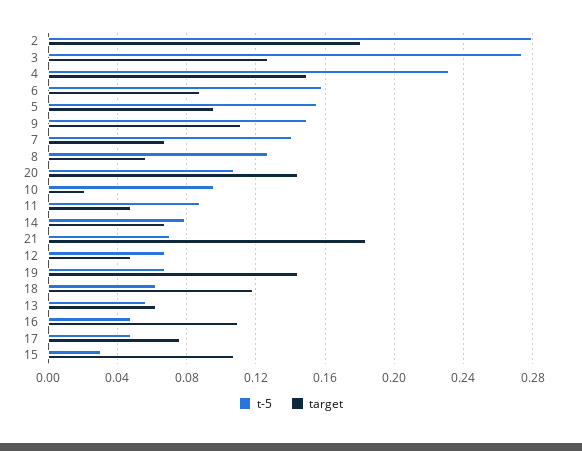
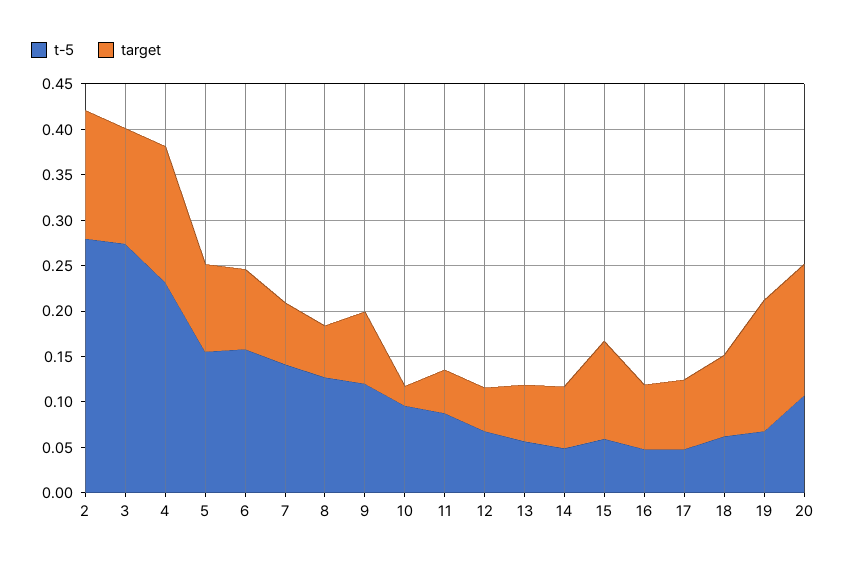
target, 2: 0.18 -> 0.14
t-5, 9: 0.15 -> 0.12
target, 9: 0.11 -> 0.08
t-5, 14: 0.08 -> 0.05
t-5, 21: 0.07 -> none
target, 21: 0.185 -> none
target, 18: 0.12 -> 0.09
target, 16: 0.11 -> 0.07
t-5, 15: 0.03 -> 0.06

